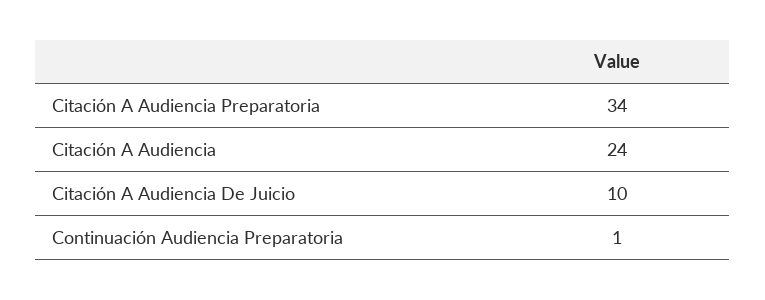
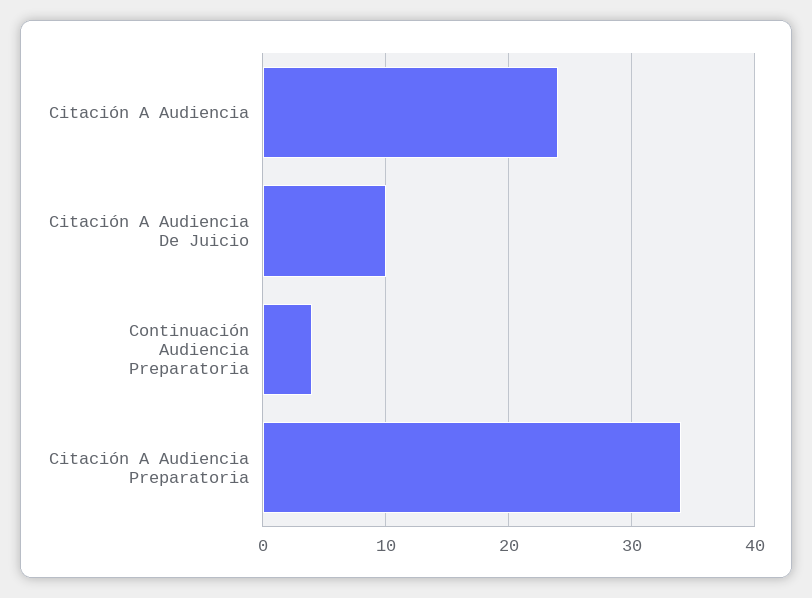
Continuación Audiencia Preparatoria: 1 -> 4

